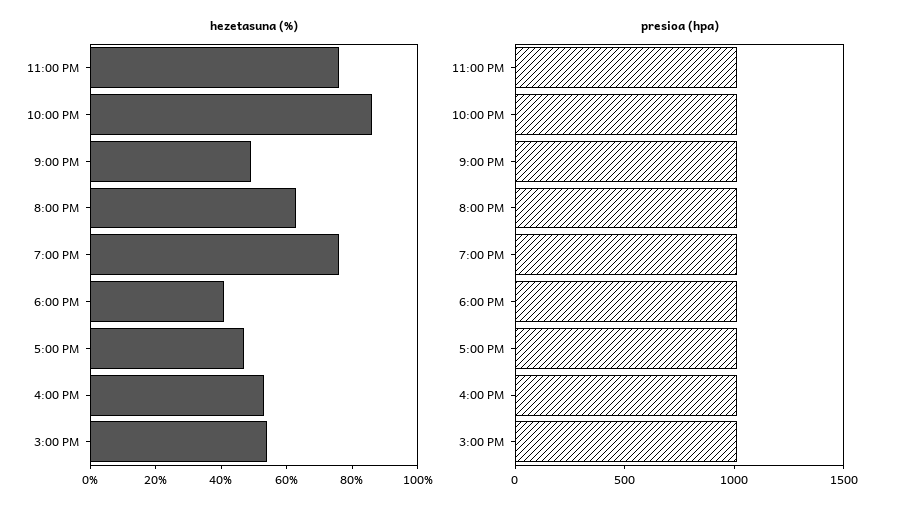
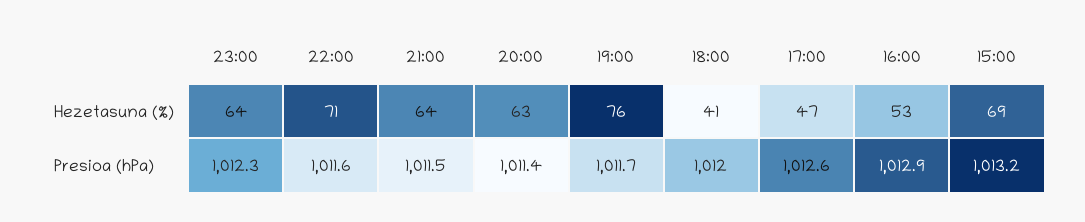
hezetasuna (%), 11:00 PM: 75 -> 64
hezetasuna (%), 10:00 PM: 85 -> 71
hezetasuna (%), 9:00 PM: 50 -> 64
hezetasuna (%), 3:00 PM: 55 -> 69

